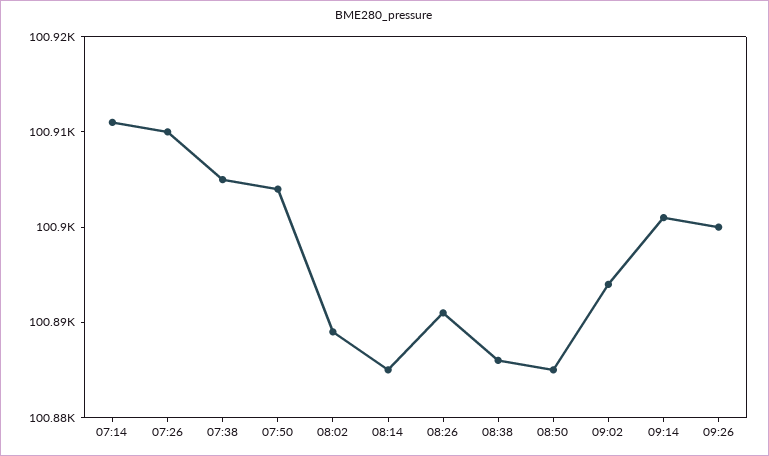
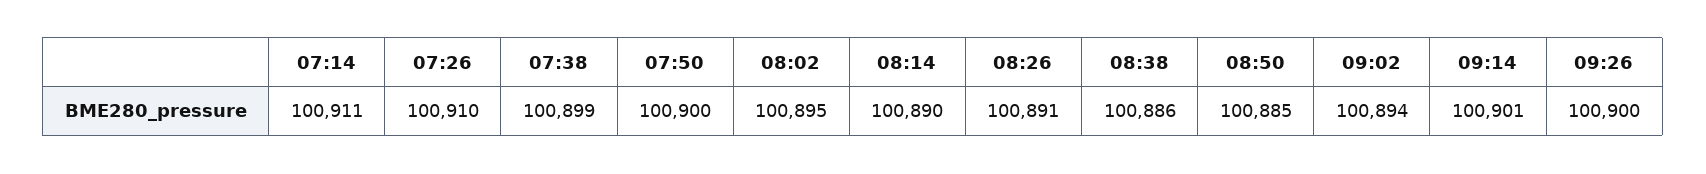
07:38: 100905 -> 100899
07:50: 100904 -> 100900
08:02: 100889 -> 100895
08:14: 100885 -> 100890

